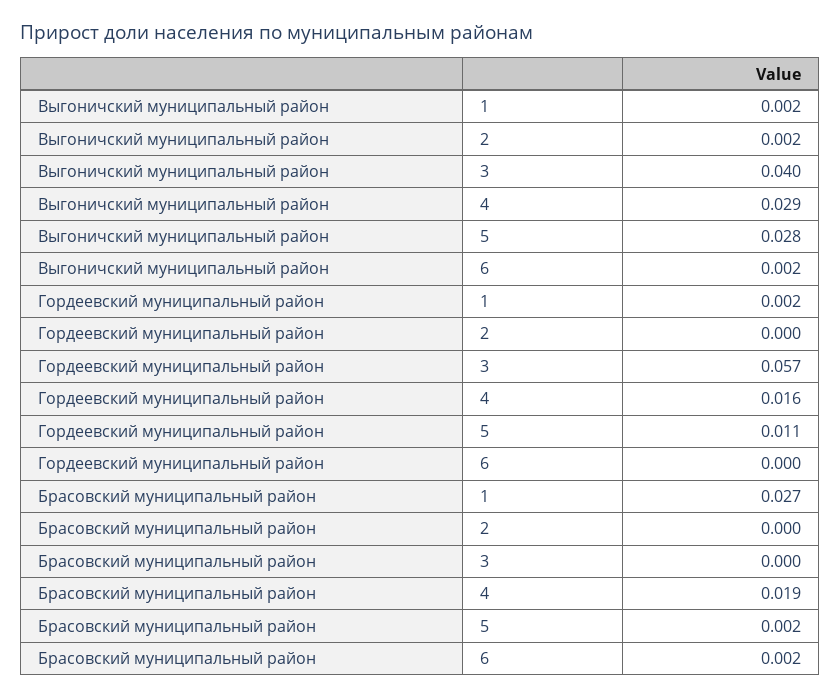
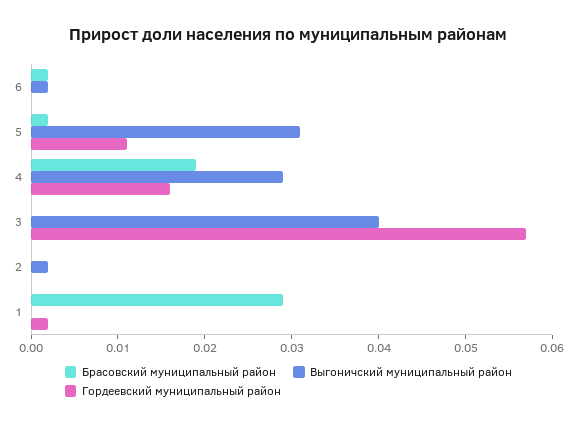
Выгоничский муниципальный район, 1: 0.002 -> 0
Выгоничский муниципальный район, 5: 0.028 -> 0.031
Брасовский муниципальный район, 1: 0.027 -> 0.029

